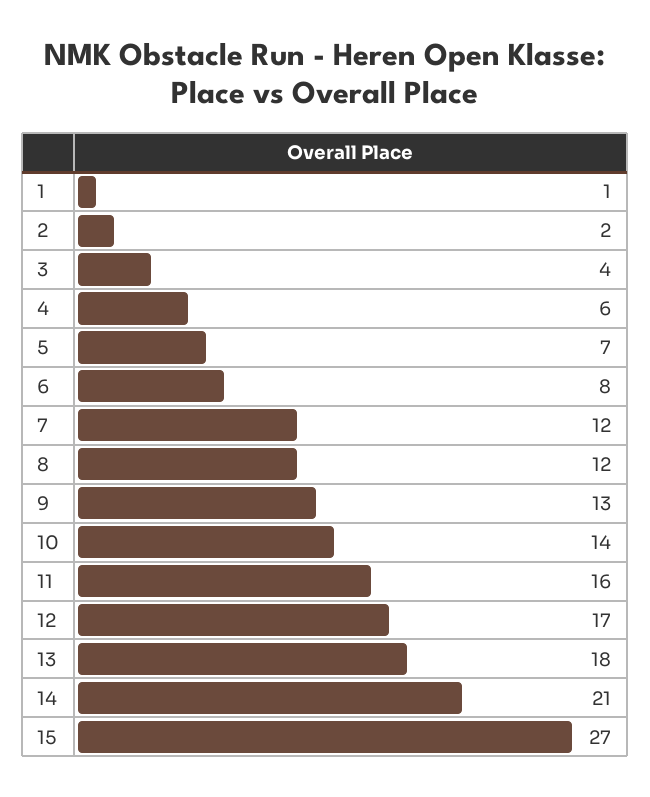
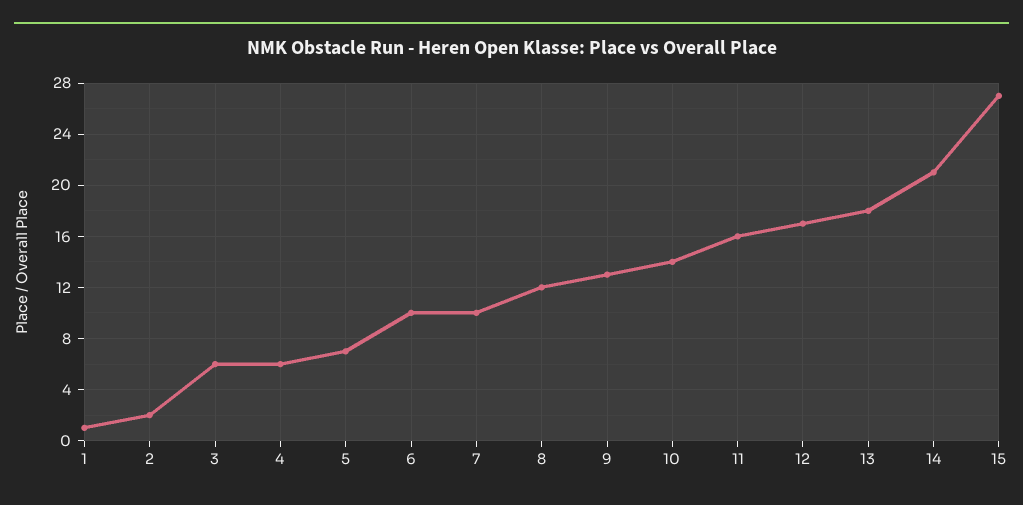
3: 4 -> 6
6: 8 -> 10
7: 12 -> 10

